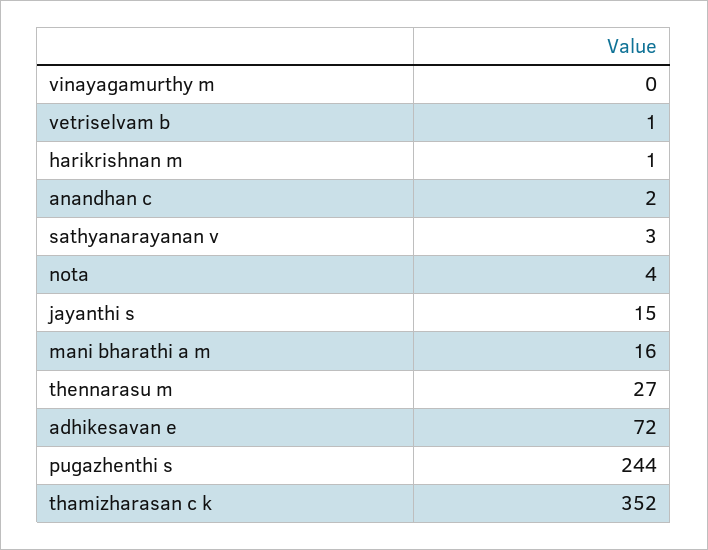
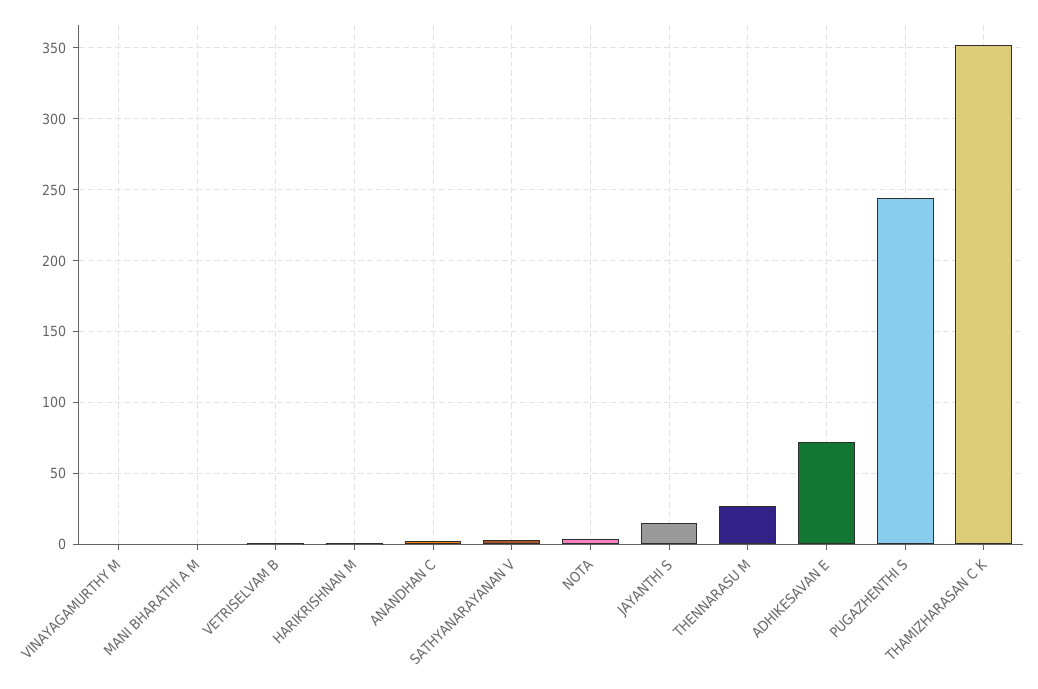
mani bharathi a m: 16 -> 0

